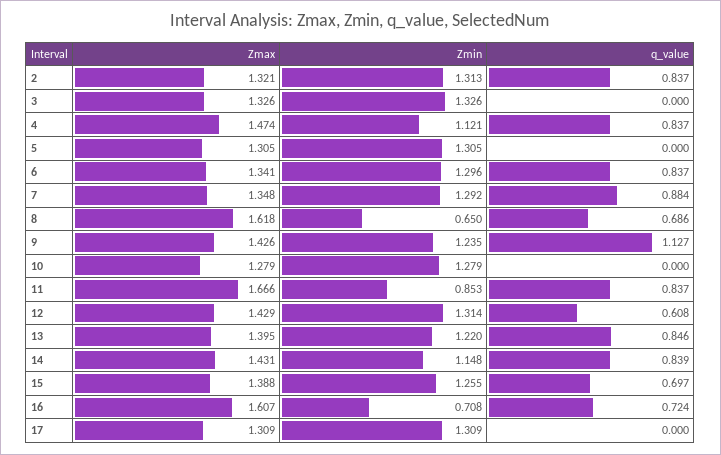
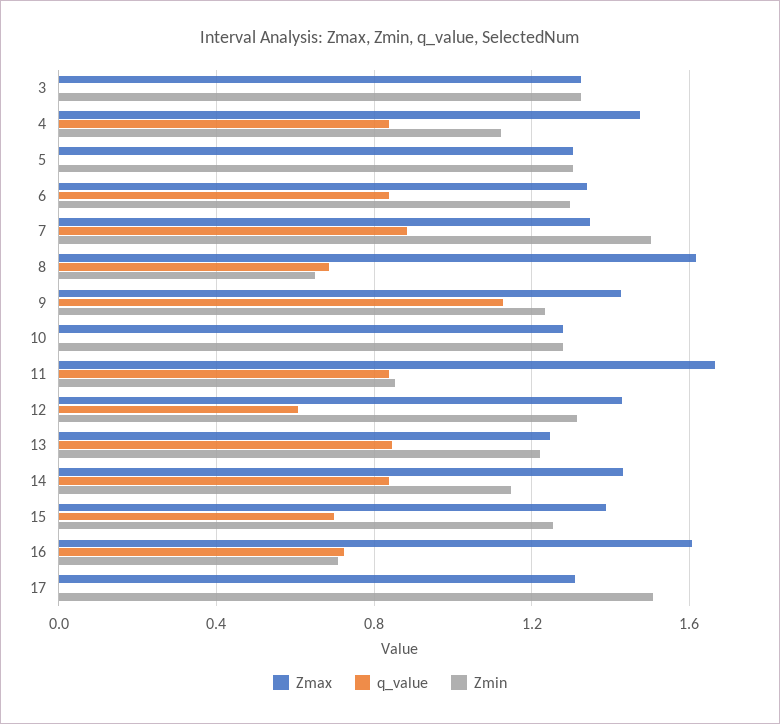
Zmax, 2: 1.321 -> none
Zmin, 2: 1.313 -> none
q_value, 2: 0.837 -> none
Zmin, 7: 1.292 -> 1.5
Zmax, 13: 1.395 -> 1.25
Zmin, 17: 1.309 -> 1.5

